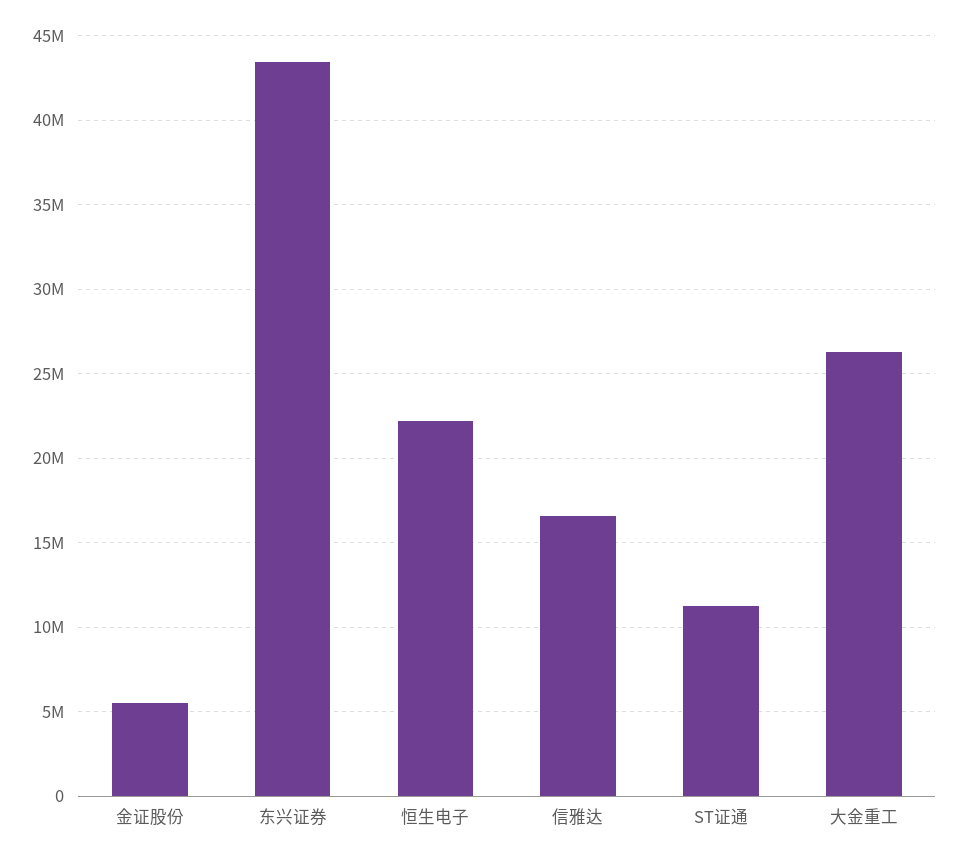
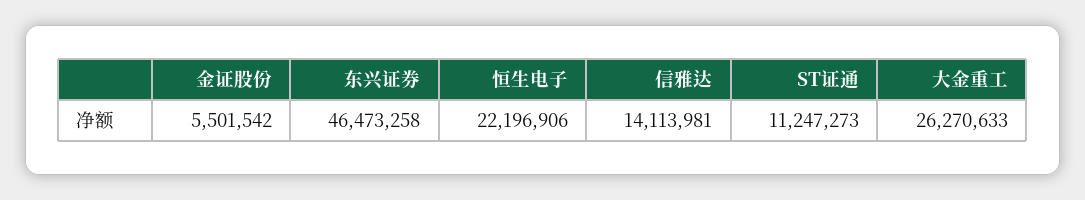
东兴证券: 43500000 -> 46473258
信雅达: 16500000 -> 14113981

